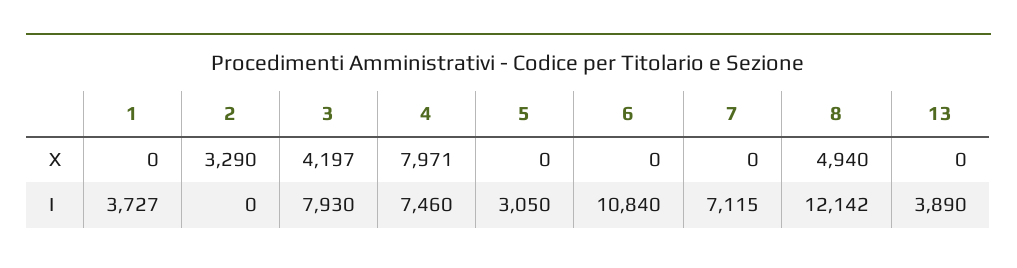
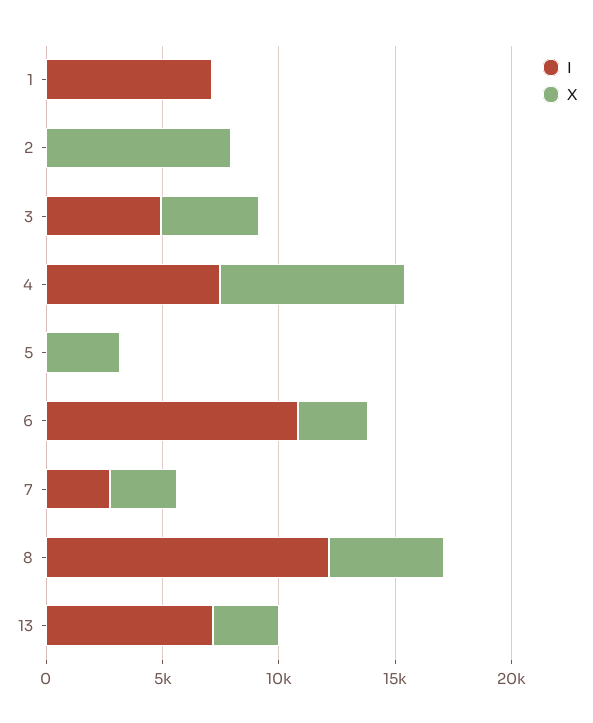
X, 2: 3290 -> 8000
X, 5: 0 -> 3000
X, 6: 0 -> 3000
X, 7: 0 -> 3000
X, 13: 0 -> 3000
I, 1: 3727 -> 7000
I, 3: 7930 -> 5000
I, 5: 3050 -> 0
I, 7: 7115 -> 3000
I, 13: 3890 -> 7000

